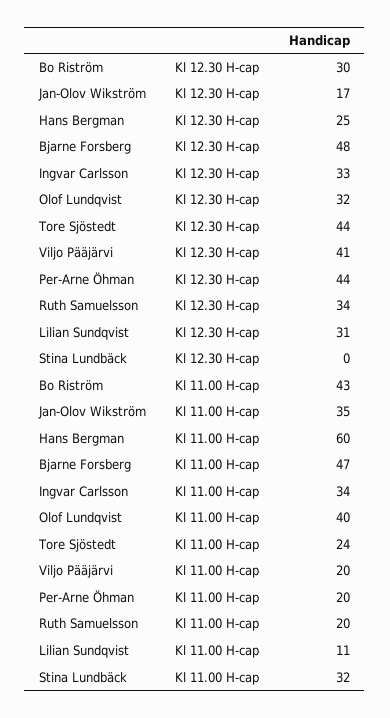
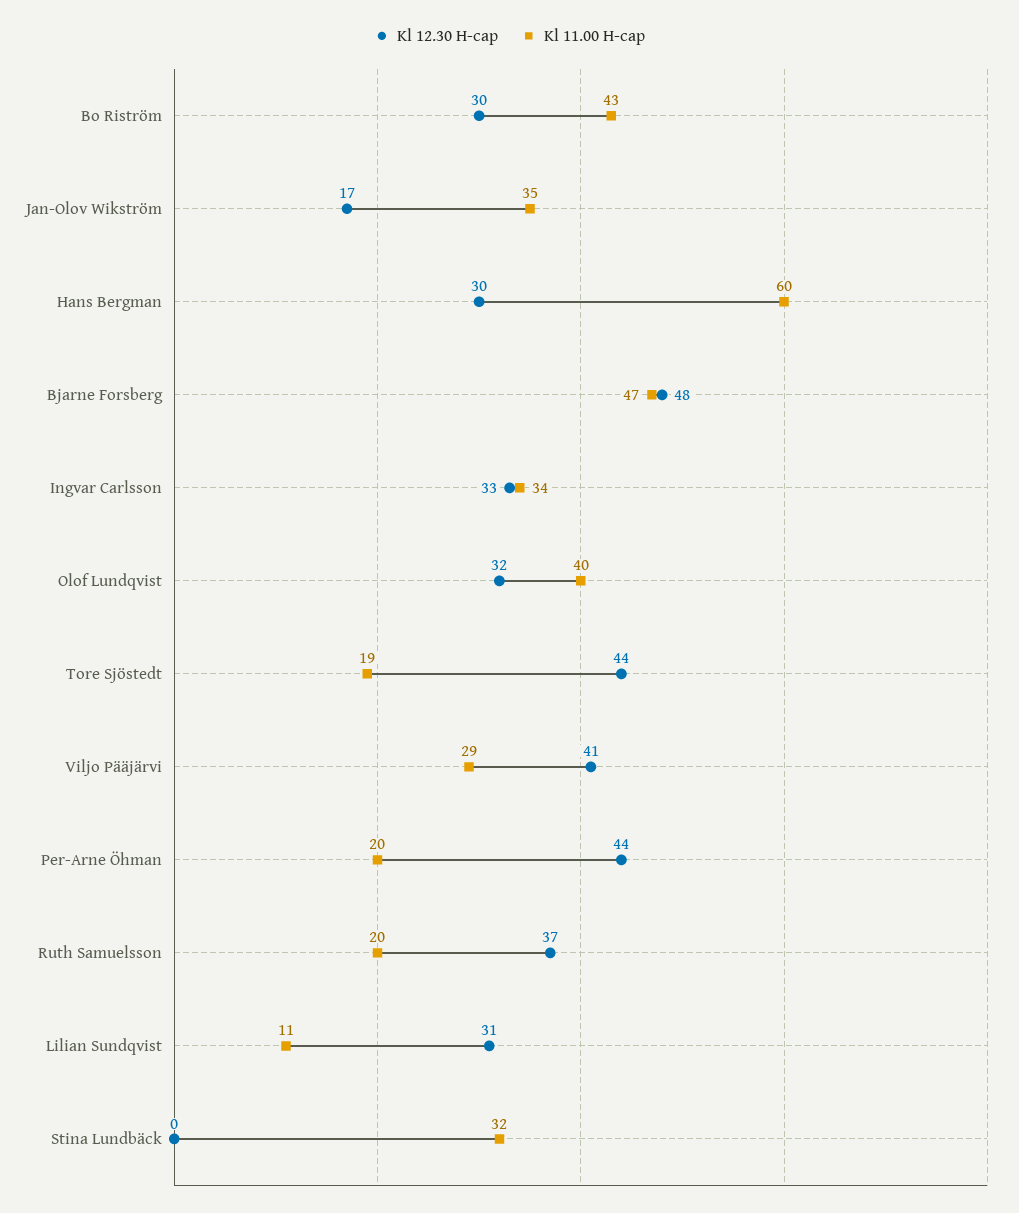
Kl 12.30 H-cap, Hans Bergman: 25 -> 30
Kl 12.30 H-cap, Ruth Samuelsson: 34 -> 37
Kl 11.00 H-cap, Tore Sjöstedt: 24 -> 19
Kl 11.00 H-cap, Viljo Pääjärvi: 20 -> 29

